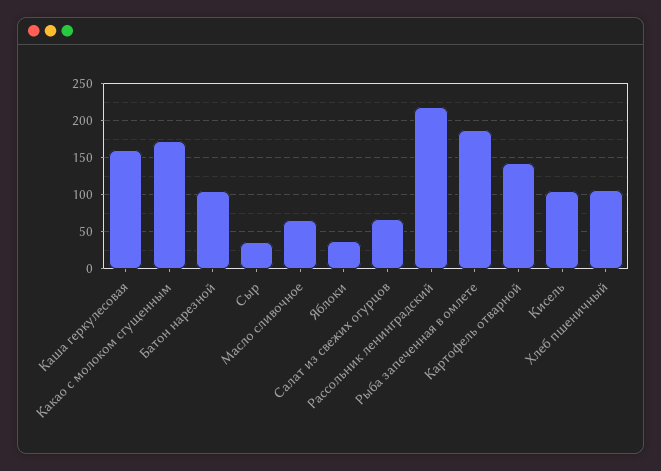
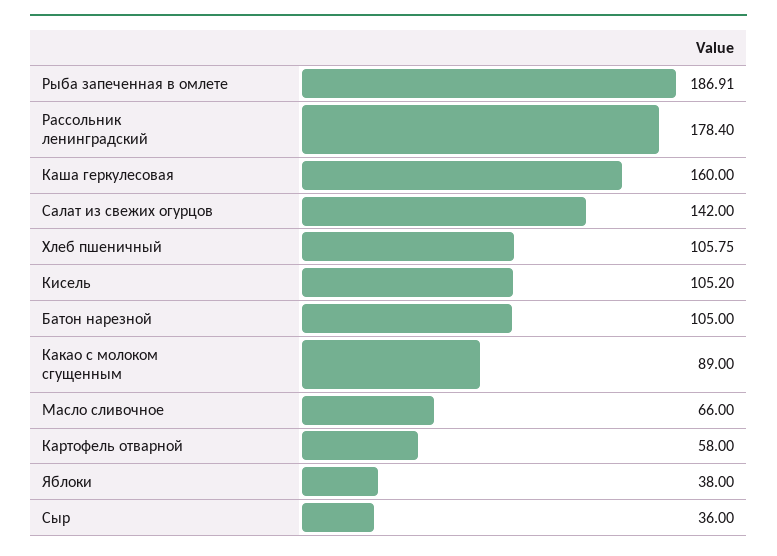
Какао с молоком сгущенным: 170 -> 89
Салат из свежих огурцов: 70 -> 142
Рассольник ленинградский: 220 -> 178.4
Картофель отварной: 140 -> 58

